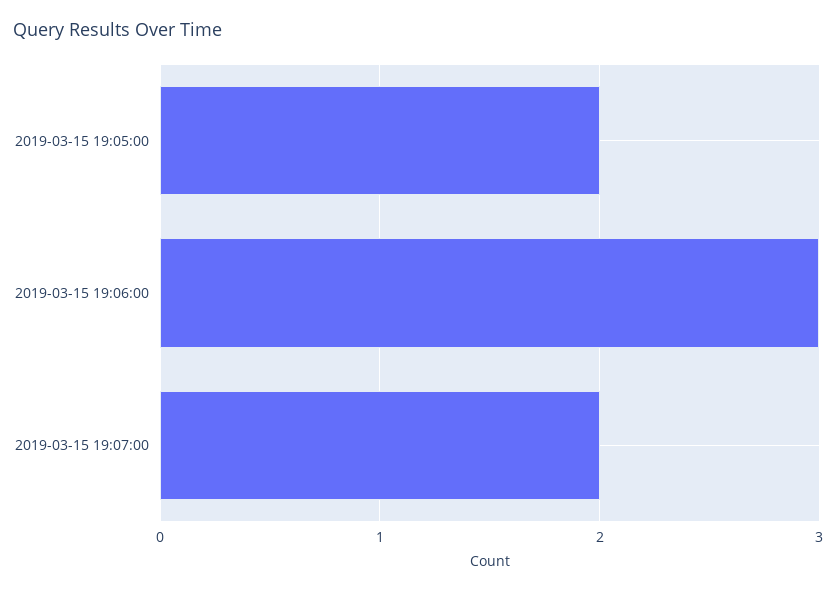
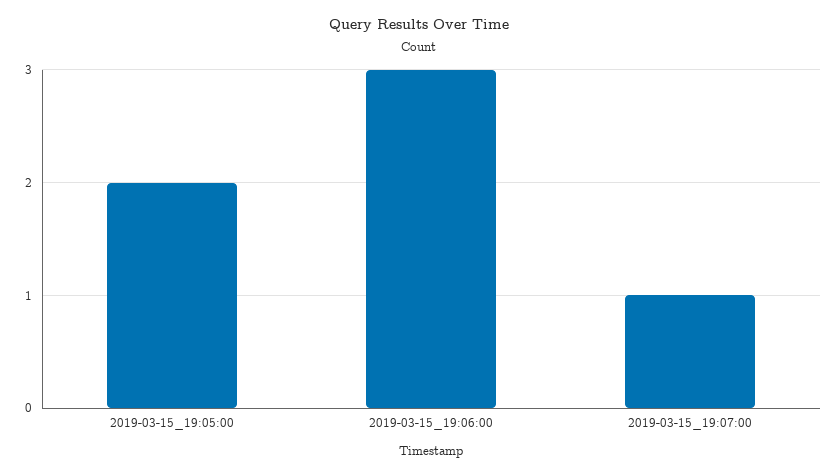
2019-03-15 19:07:00: 2 -> 1

